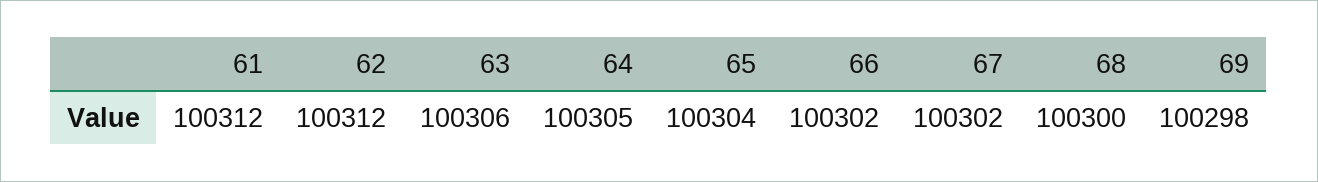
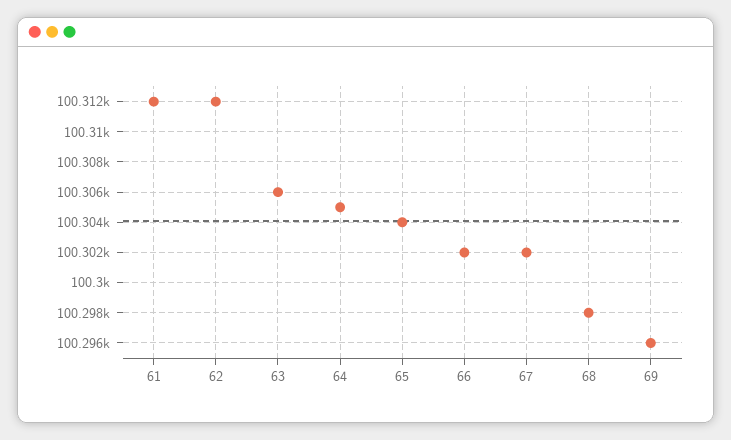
68: 100300 -> 100298
69: 100298 -> 100296

